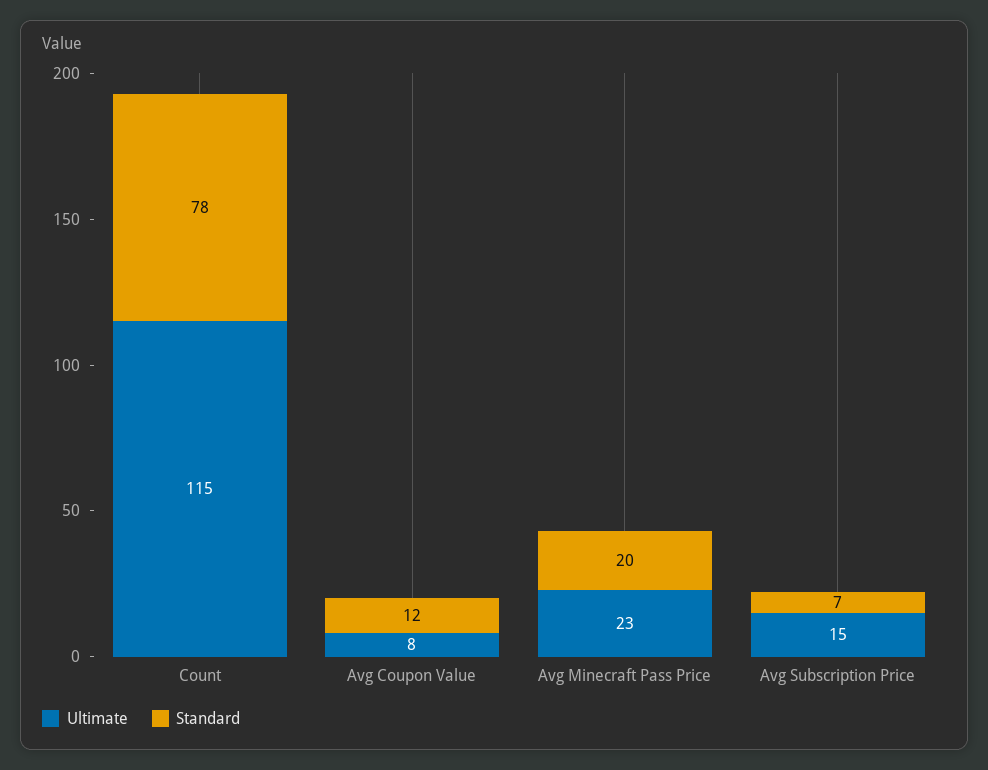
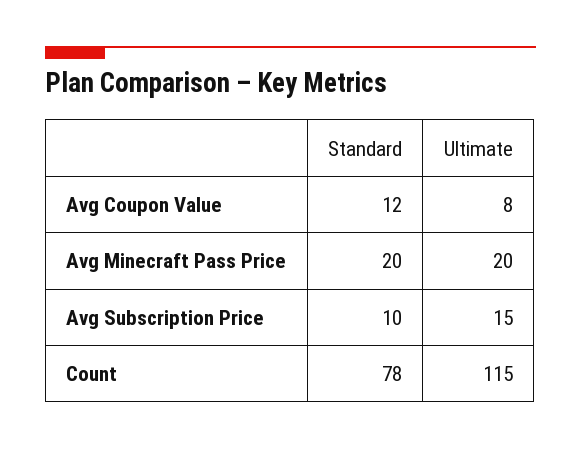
Ultimate, Avg Minecraft Pass Price: 23 -> 20
Standard, Avg Subscription Price: 7 -> 10

